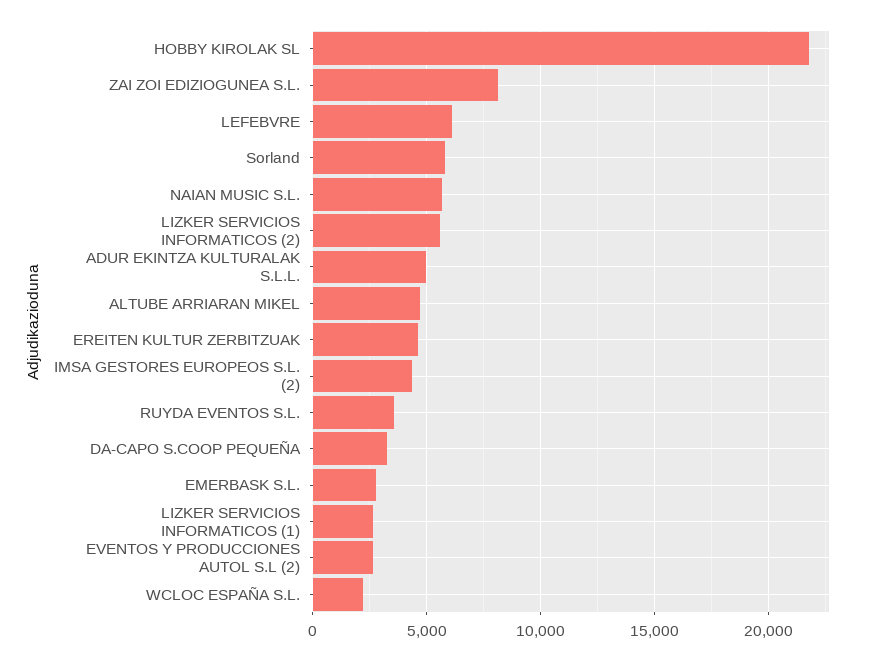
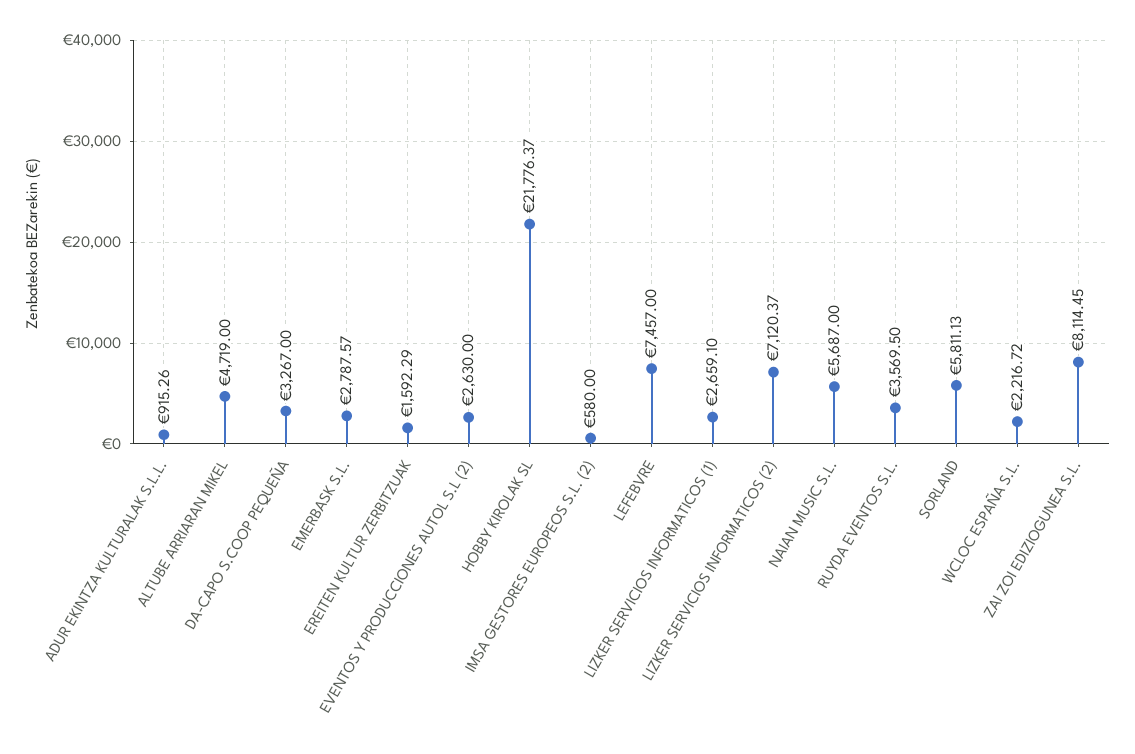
LEFEBVRE: 6000 -> 7457
LIZKER SERVICIOS INFORMATICOS (2): 5500 -> 7120.37
ADUR EKINTZA KULTURALAK S.L.L.: 5000 -> 915.26
EREITEN KULTUR ZERBITZUAK: 4500 -> 1592.29
IMSA GESTORES EUROPEOS S.L. (2): 4500 -> 580

